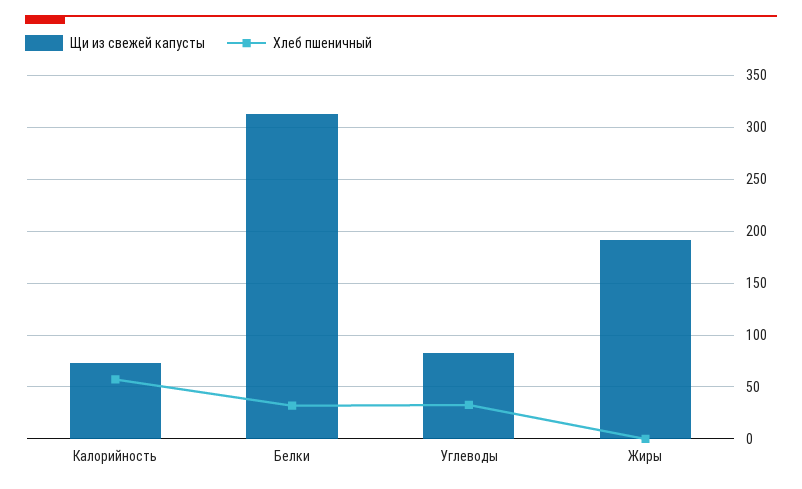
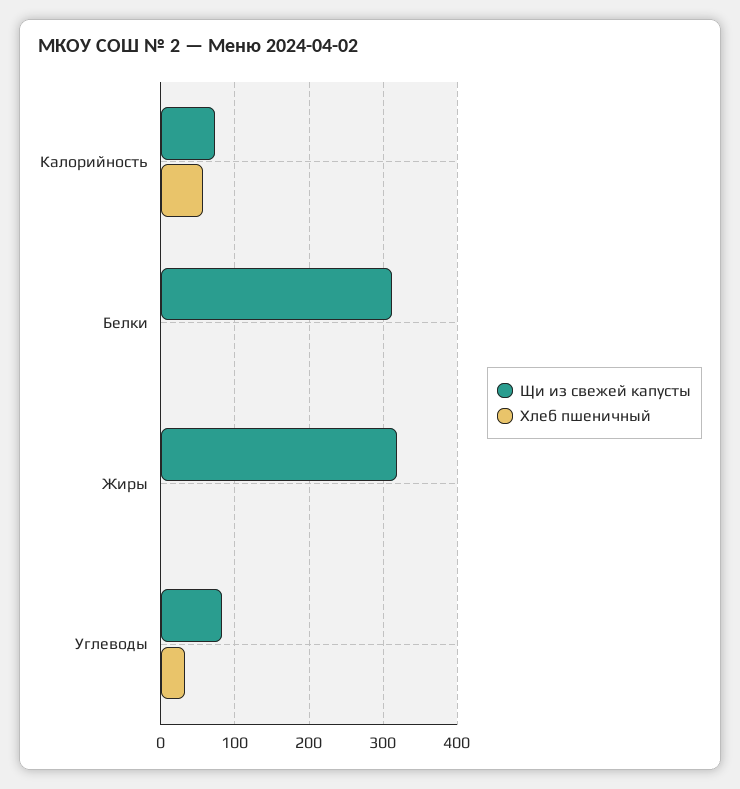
Хлеб пшеничный, Белки: 30 -> 0
Щи из свежей капусты, Жиры: 190 -> 320

